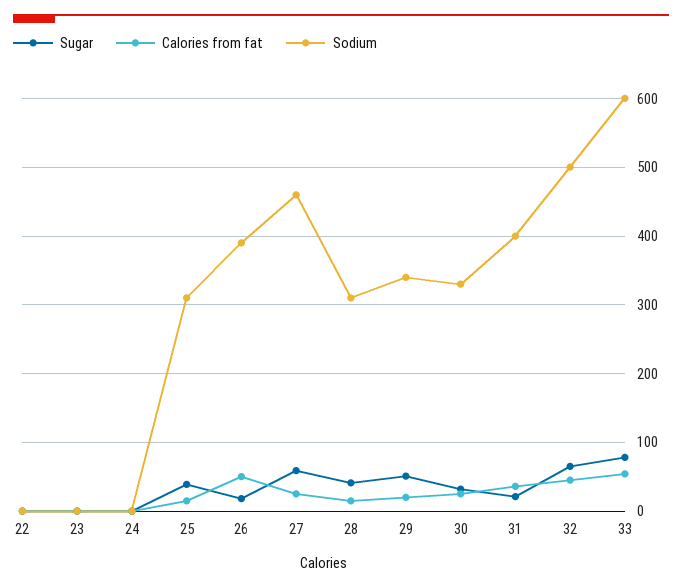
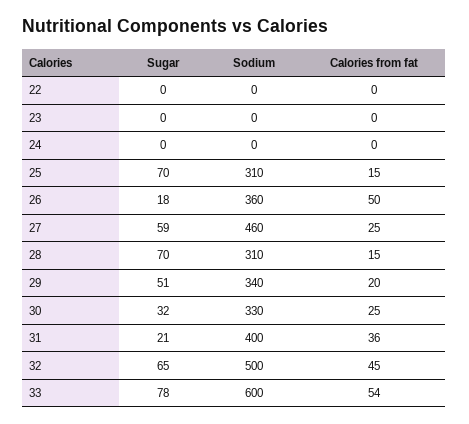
Sugar, 25: 40 -> 70
Sodium, 26: 390 -> 360
Sugar, 28: 40 -> 70

